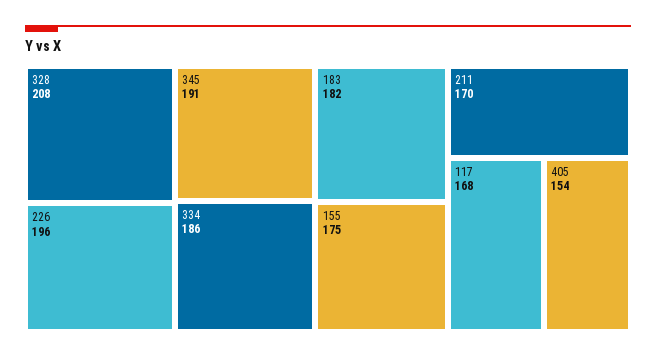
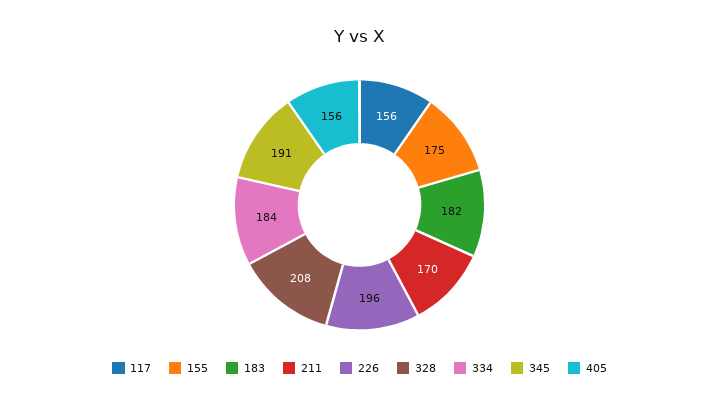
334: 186 -> 184
117: 168 -> 156
405: 154 -> 156

